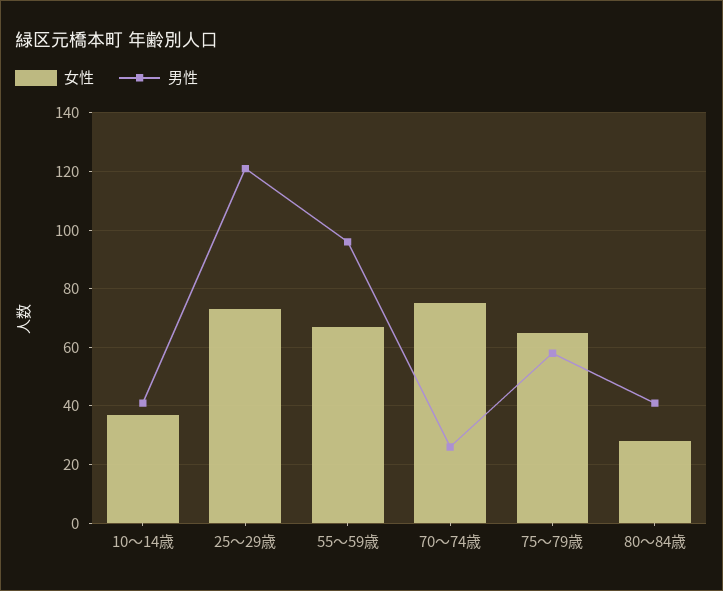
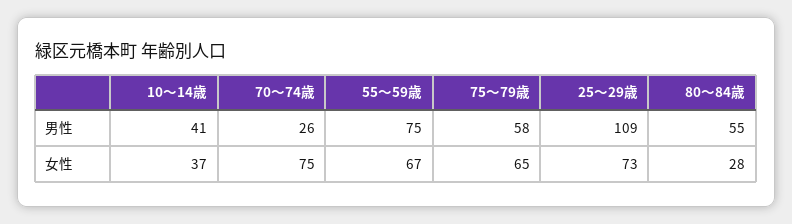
男性, 25～29歳: 120 -> 109
男性, 55～59歳: 95 -> 75
男性, 80～84歳: 40 -> 55

